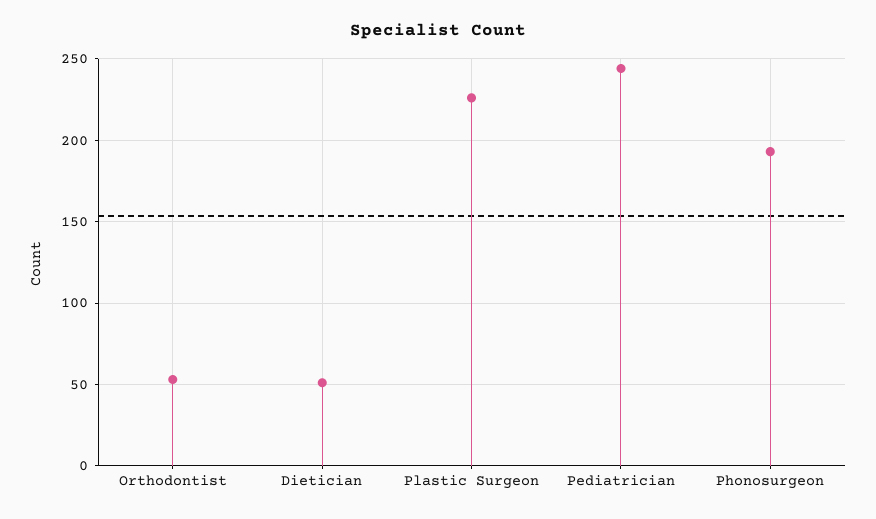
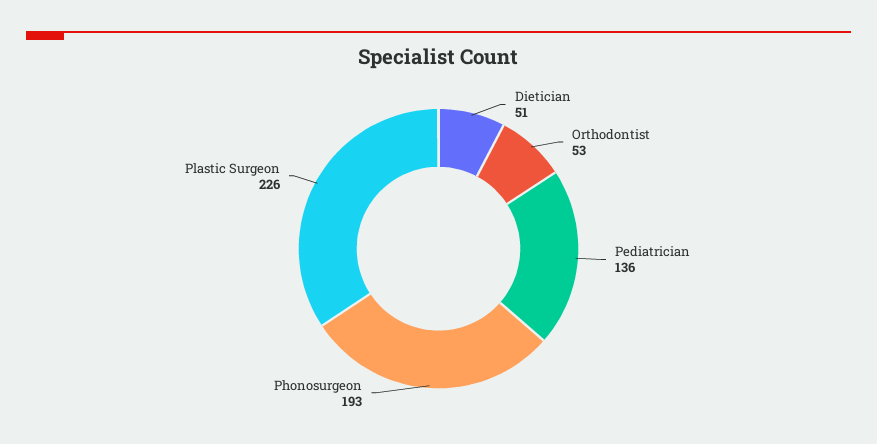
Pediatrician: 245 -> 136

